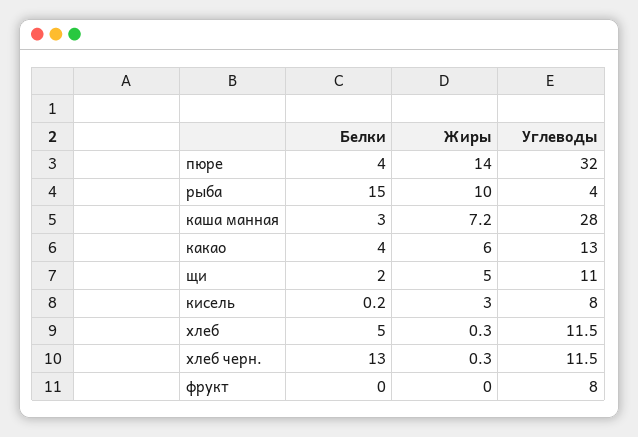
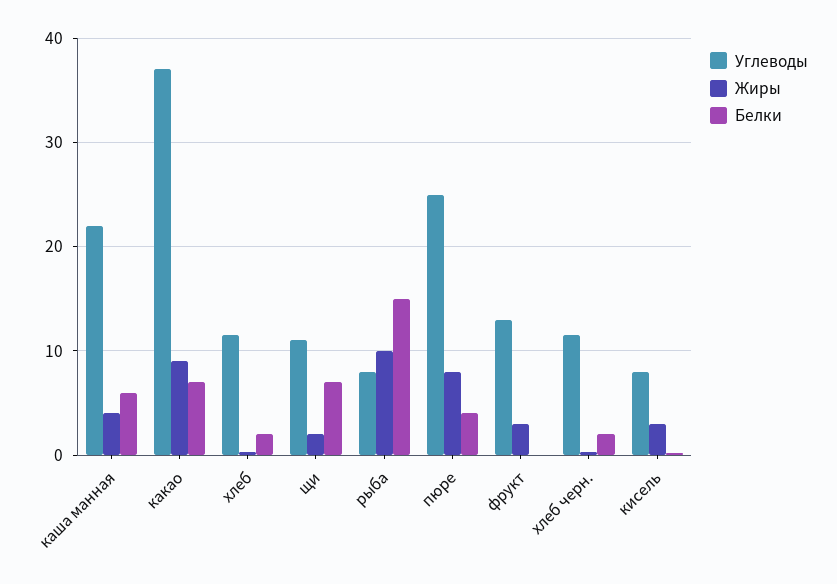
Жиры, пюре: 14 -> 8
Углеводы, пюре: 32 -> 25
Углеводы, рыба: 4 -> 8
Белки, каша манная: 3 -> 6
Жиры, каша манная: 7.2 -> 4
Углеводы, каша манная: 28 -> 22
Белки, какао: 4 -> 7
Жиры, какао: 6 -> 9
Углеводы, какао: 13 -> 37
Белки, щи: 2 -> 7
Жиры, щи: 5 -> 2
Белки, хлеб: 5 -> 2
Белки, хлеб черн.: 13 -> 2
Жиры, фрукт: 0 -> 3
Углеводы, фрукт: 8 -> 13

